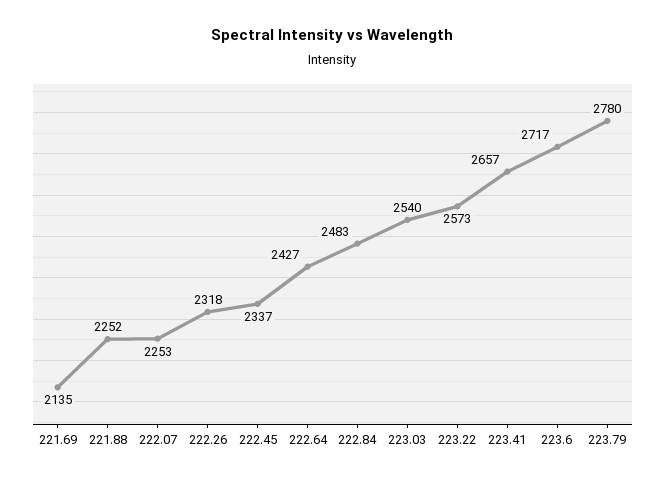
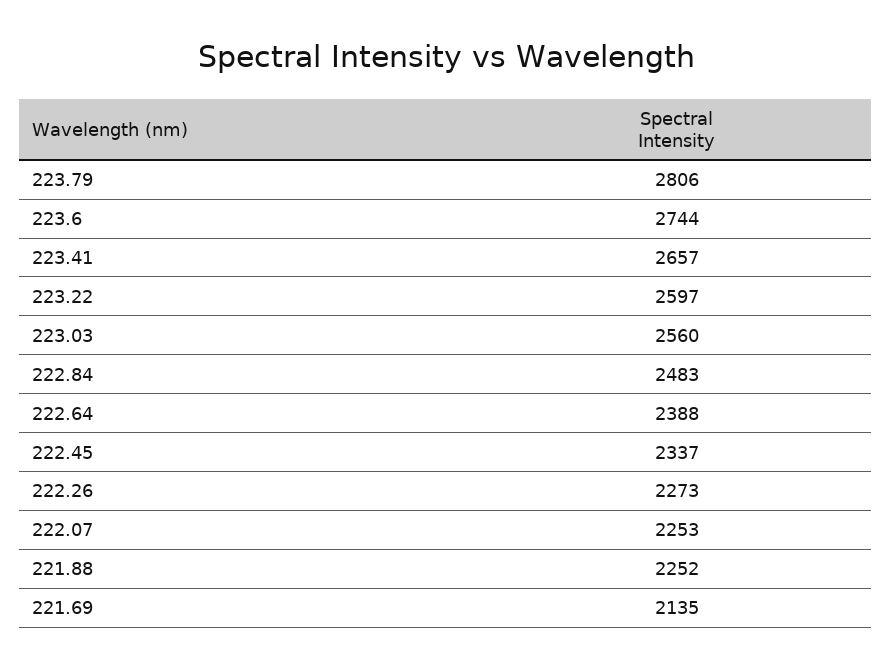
222.26: 2318 -> 2273
222.64: 2427 -> 2388
223.03: 2540 -> 2560
223.22: 2573 -> 2597
223.6: 2717 -> 2744
223.79: 2780 -> 2806

